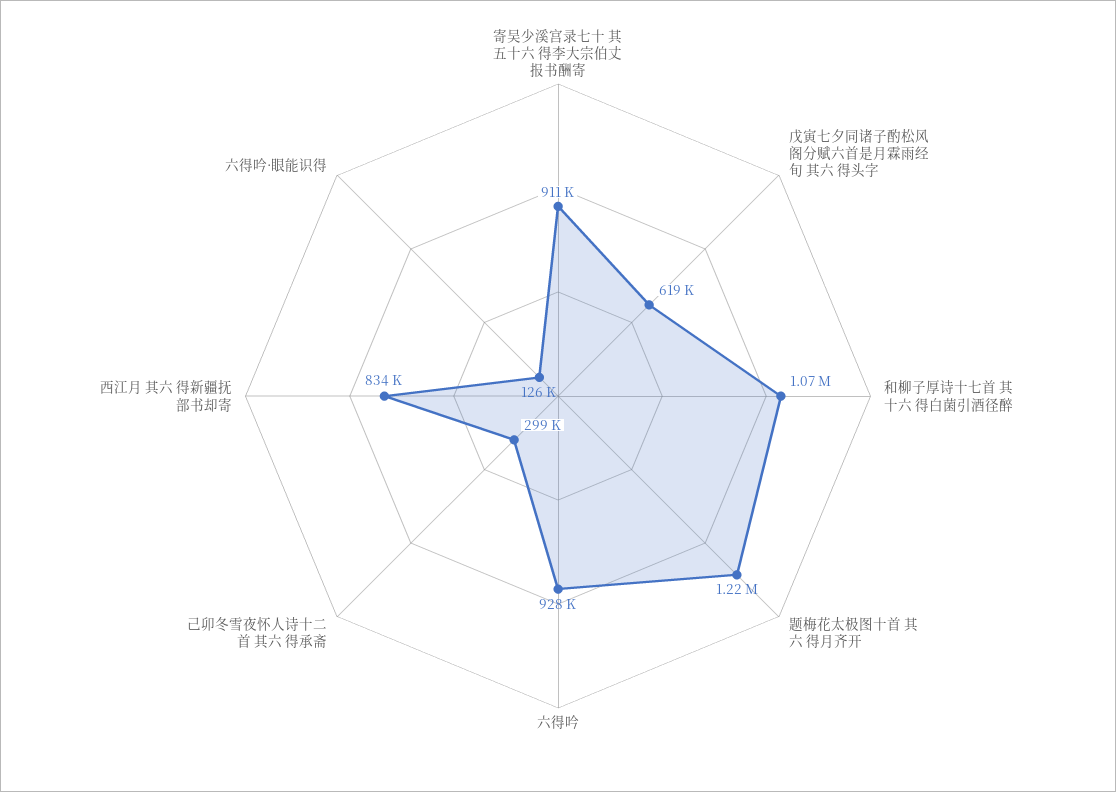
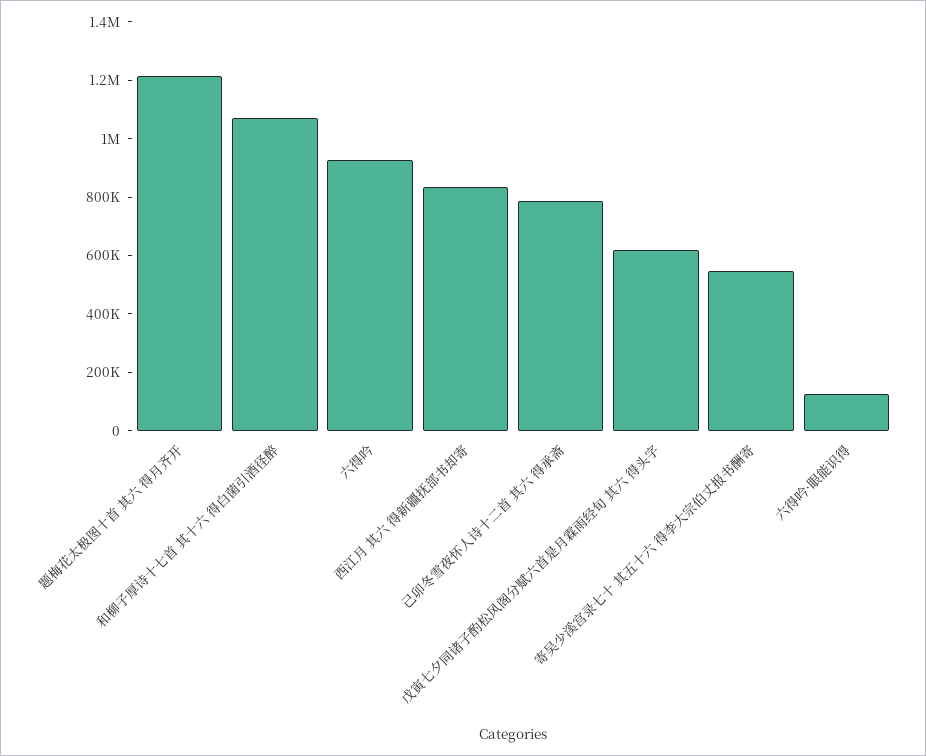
寄吴少溪宫录七十 其五十六 得李大宗伯丈报书酬寄: 911000 -> 550000
己卯冬雪夜怀人诗十二首 其六 得承斋: 299000 -> 800000

